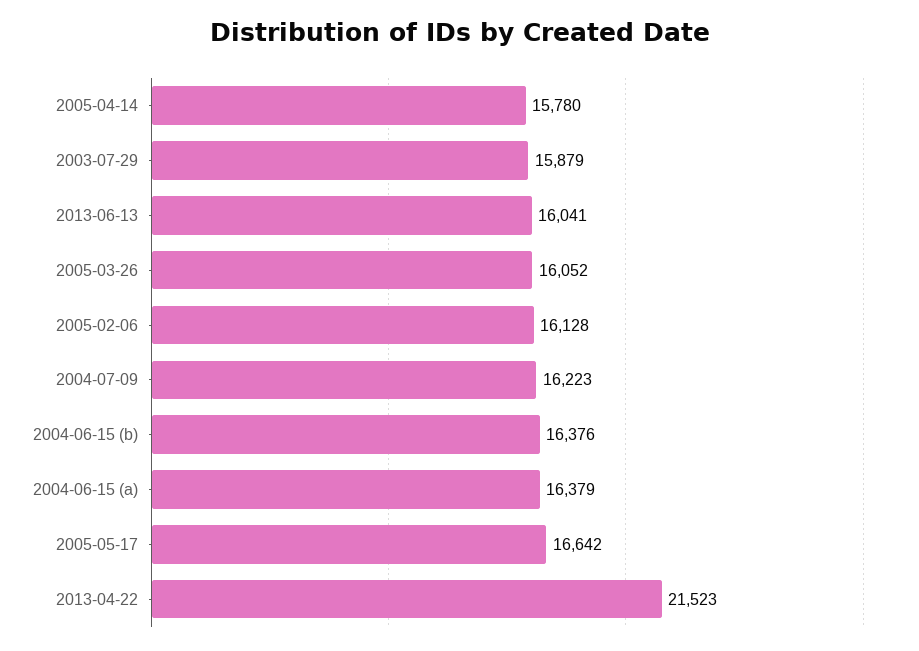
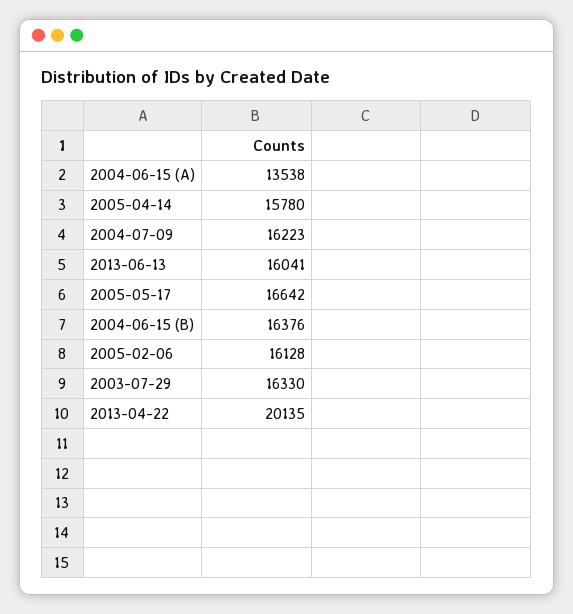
2003-07-29: 15879 -> 16330
2005-03-26: 16052 -> none
2004-06-15 (a): 16379 -> 13538
2013-04-22: 21523 -> 20135

